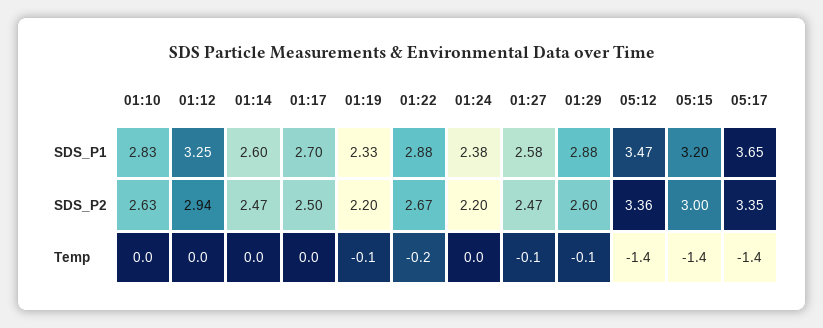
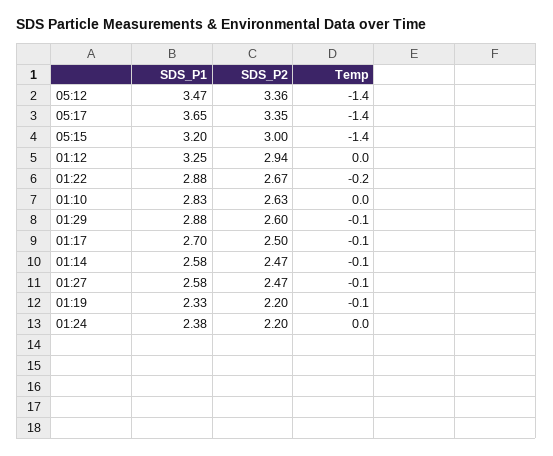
01:14, SDS_P1: 2.6 -> 2.58
01:14, Temp: 0 -> -0.1
01:17, Temp: 0 -> -0.1

